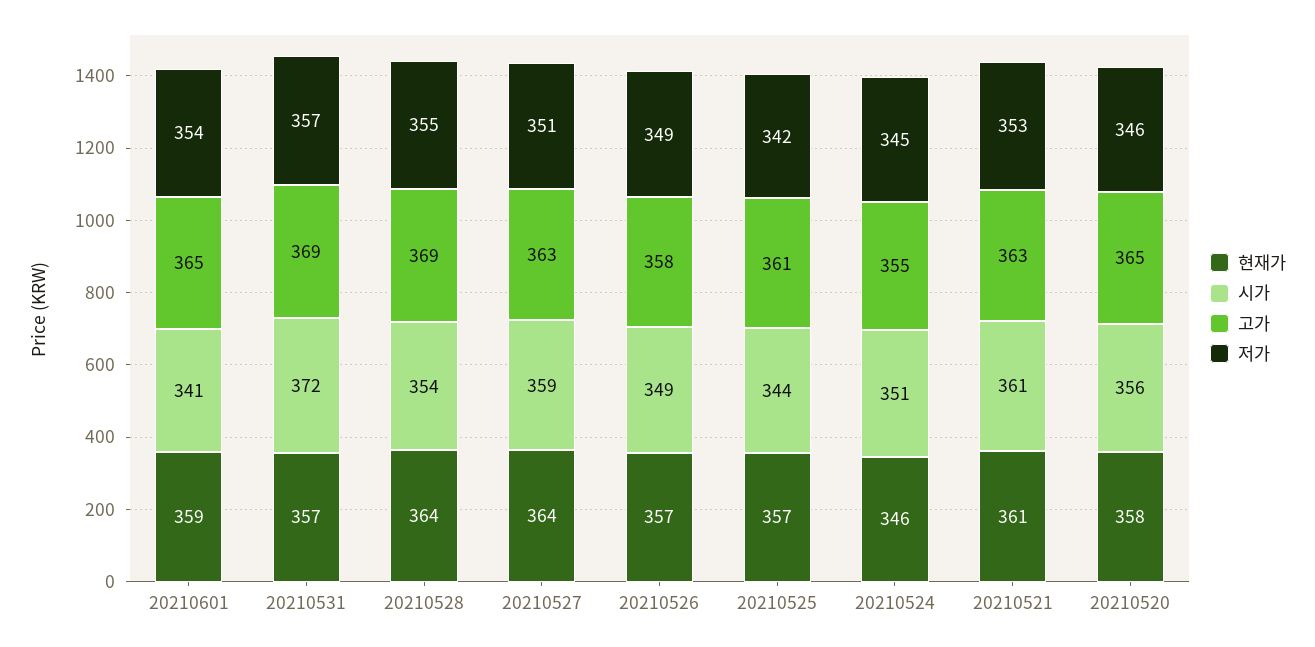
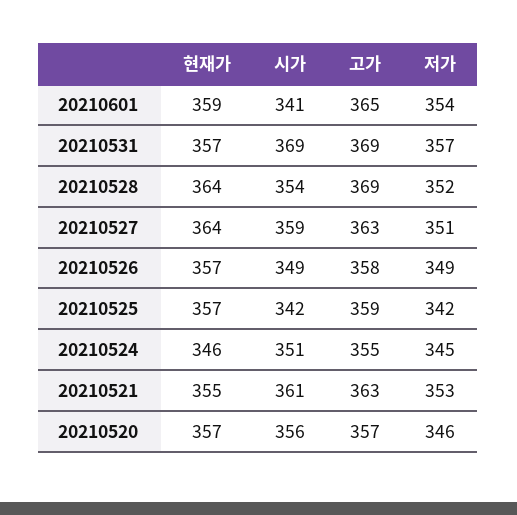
시가, 20210531: 372 -> 369
저가, 20210528: 355 -> 352
시가, 20210525: 344 -> 342
고가, 20210525: 361 -> 359
현재가, 20210521: 361 -> 355
현재가, 20210520: 358 -> 357
고가, 20210520: 365 -> 357

